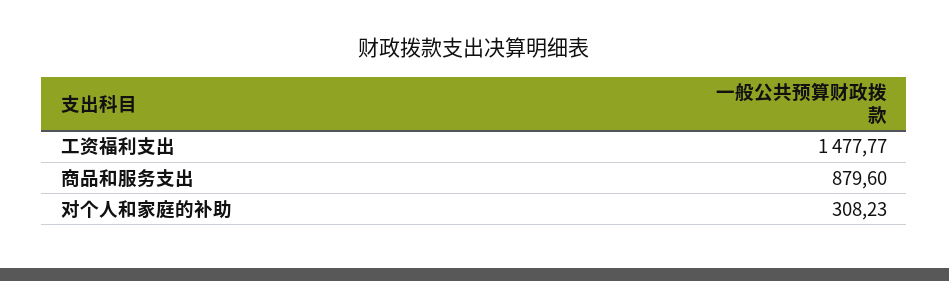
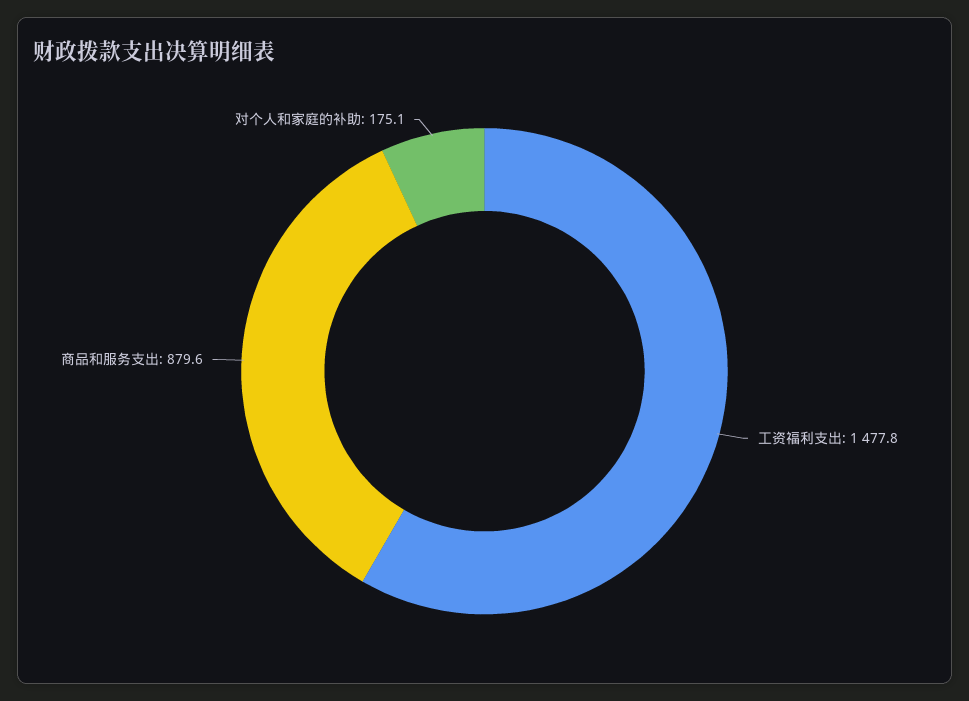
对个人和家庭的补助: 308.23 -> 175.1

